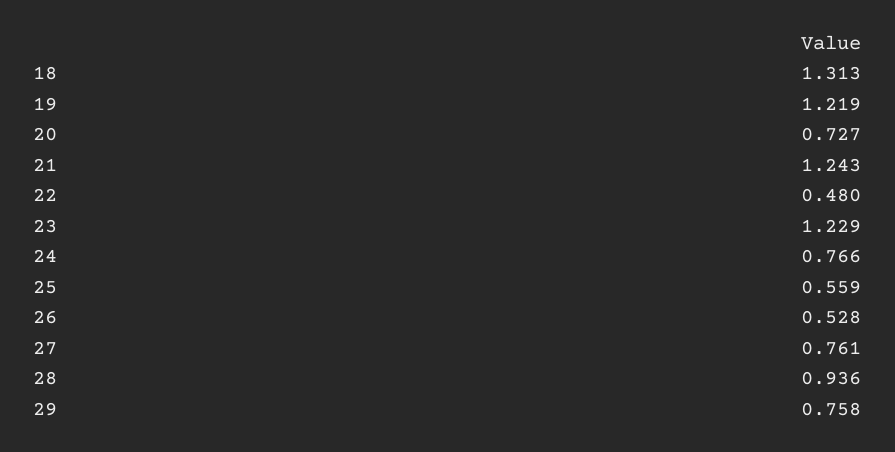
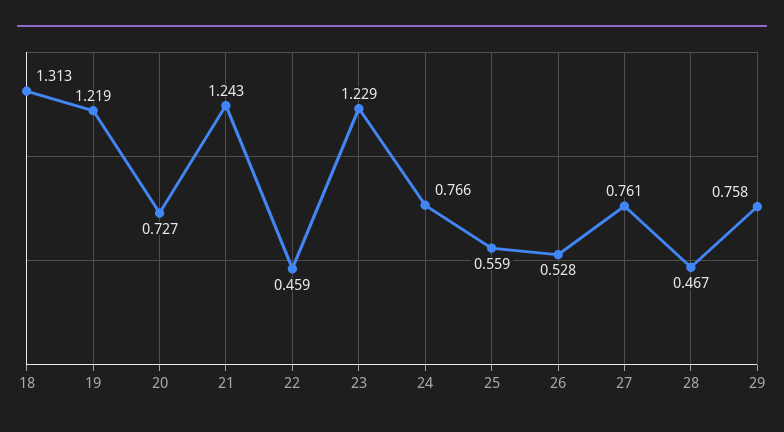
22: 0.48 -> 0.459
28: 0.936 -> 0.467

